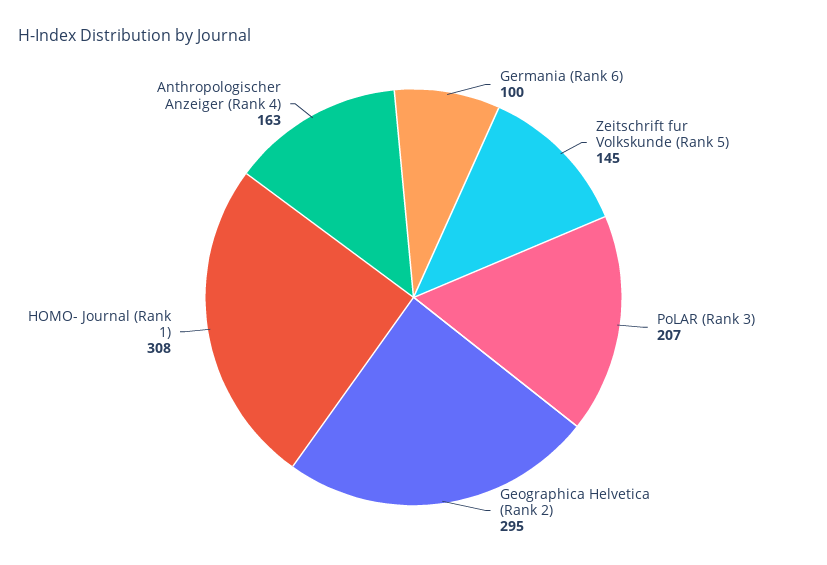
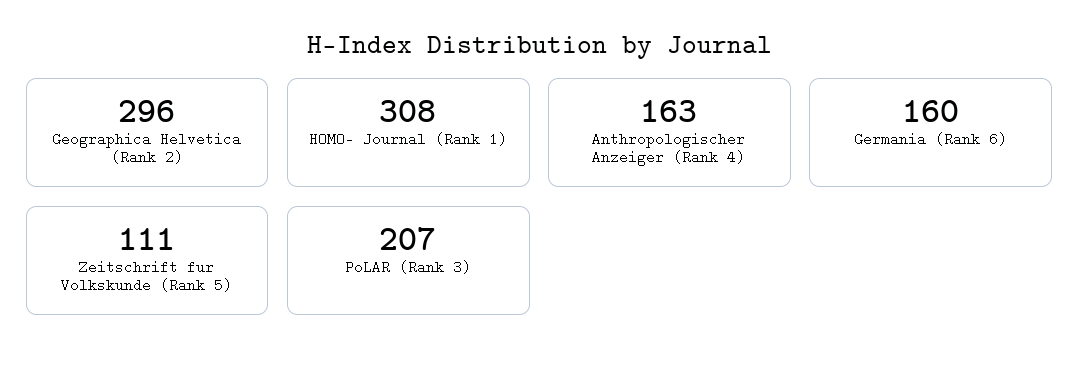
Germania (Rank 6): 100 -> 160
Zeitschrift fur Volkskunde (Rank 5): 145 -> 111
Geographica Helvetica (Rank 2): 295 -> 296

